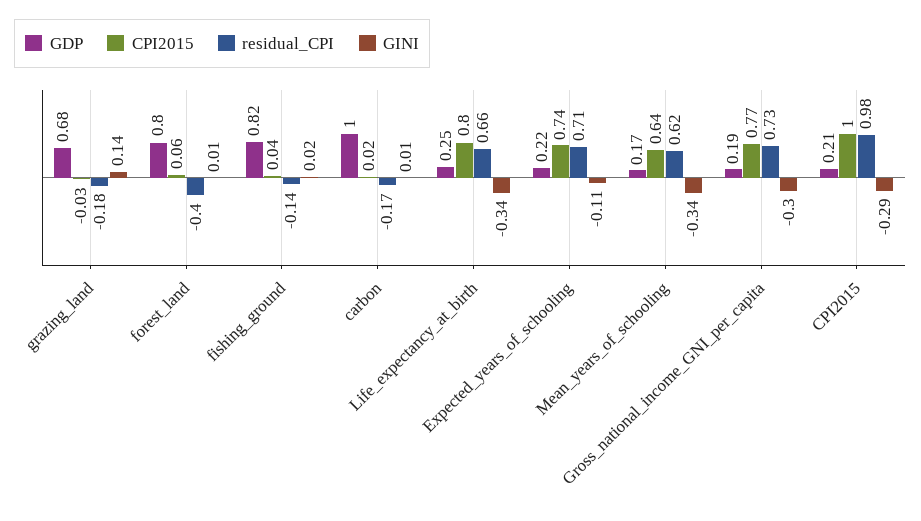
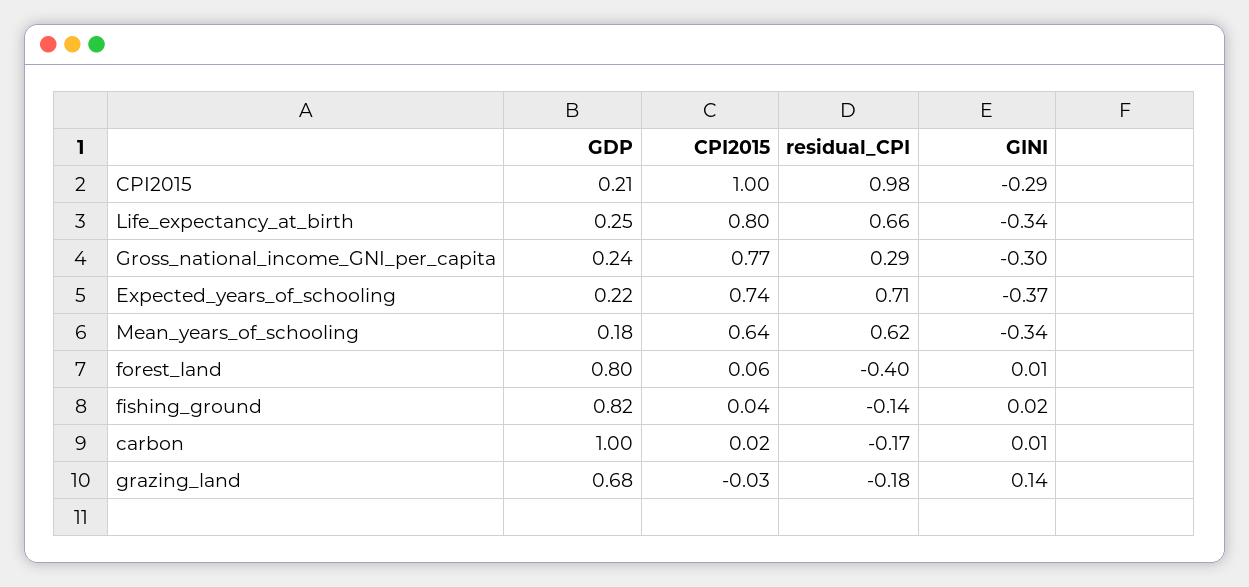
GINI, Expected_years_of_schooling: -0.11 -> -0.37
GDP, Mean_years_of_schooling: 0.17 -> 0.18
GDP, Gross_national_income_GNI_per_capita: 0.19 -> 0.24
residual_CPI, Gross_national_income_GNI_per_capita: 0.73 -> 0.29

